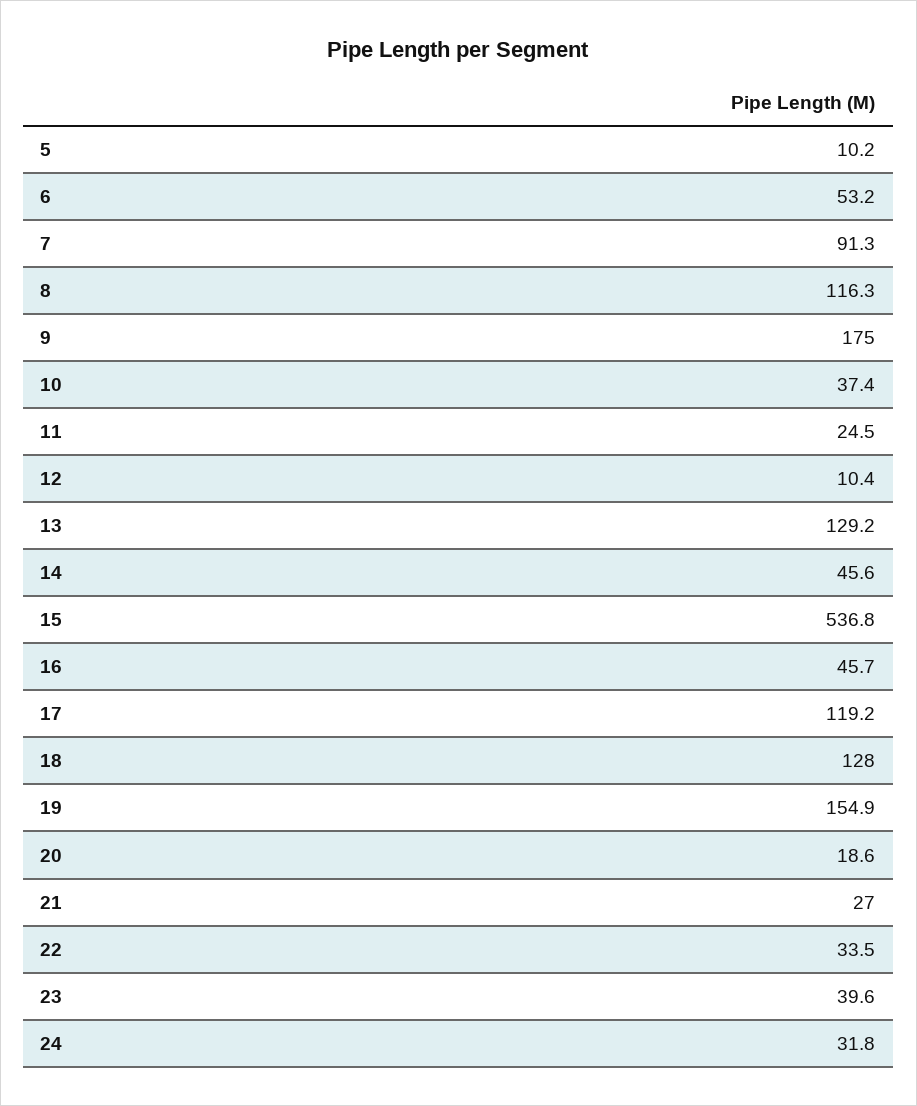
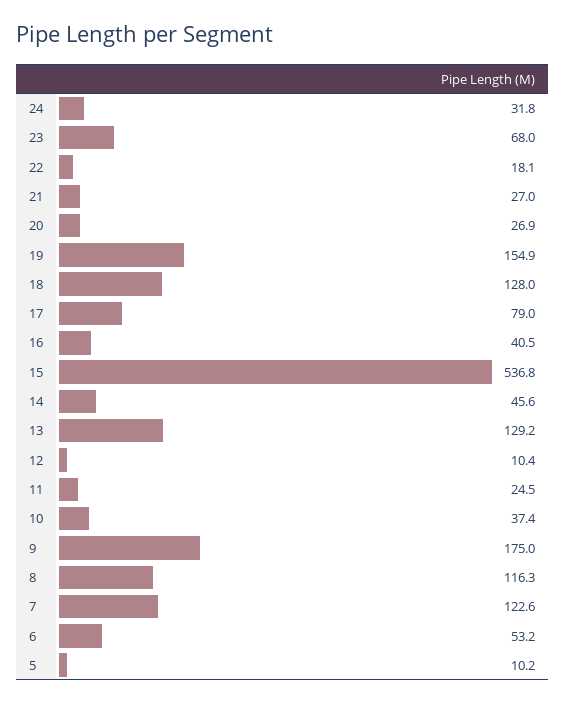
7: 91.3 -> 122.6
16: 45.7 -> 40.5
17: 119.2 -> 79
20: 18.6 -> 26.9
22: 33.5 -> 18.1
23: 39.6 -> 68

